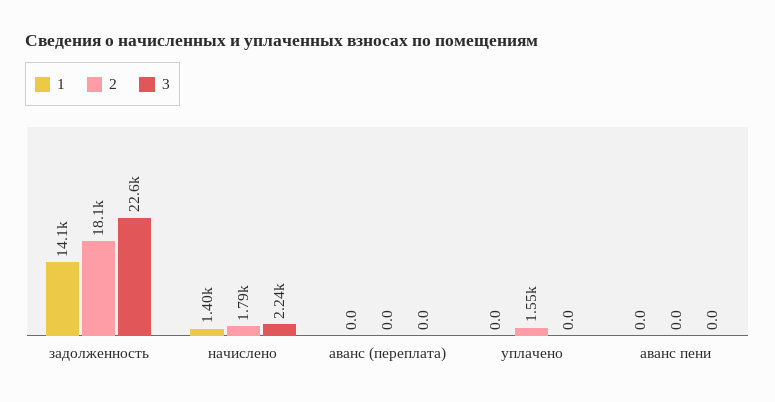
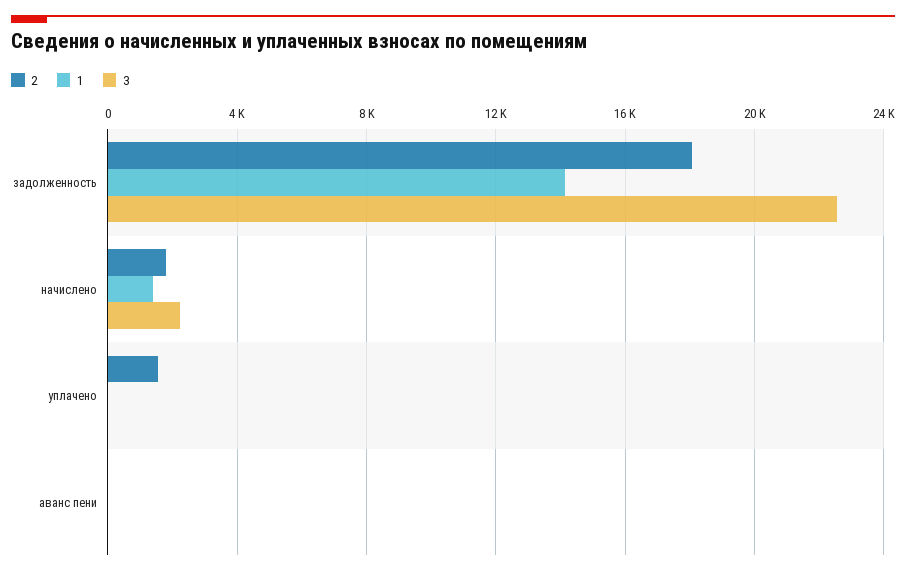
1, аванс (переплата): 0 -> none
2, аванс (переплата): 0 -> none
3, аванс (переплата): 0 -> none

